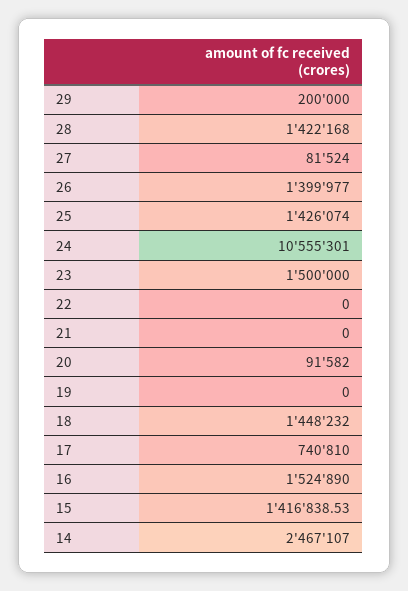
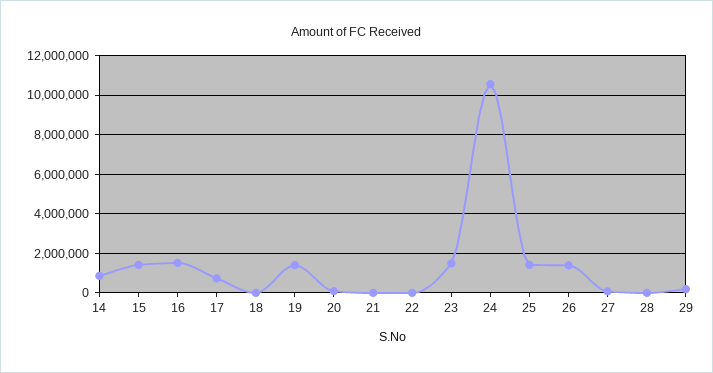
28: 1422168 -> 0
19: 0 -> 1500000
18: 1448232 -> 0
14: 2467107 -> 1000000

